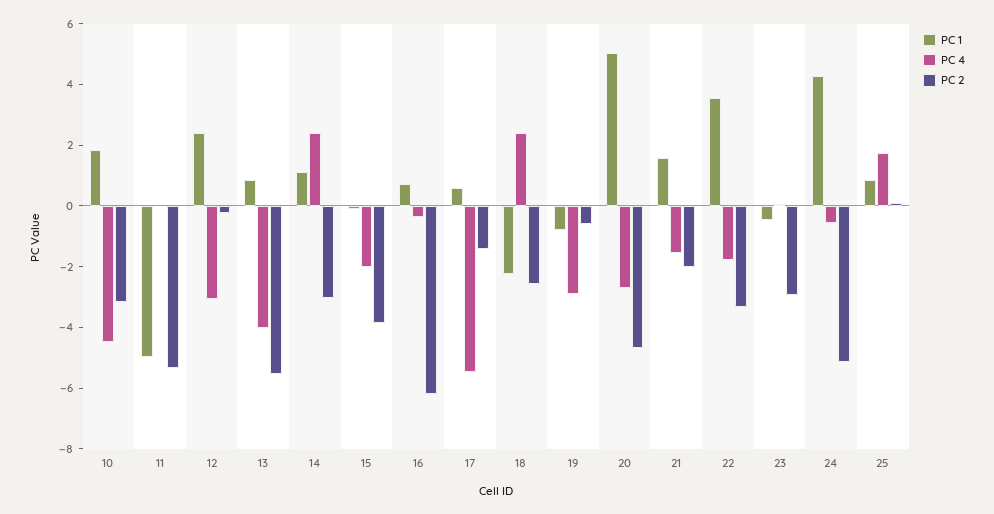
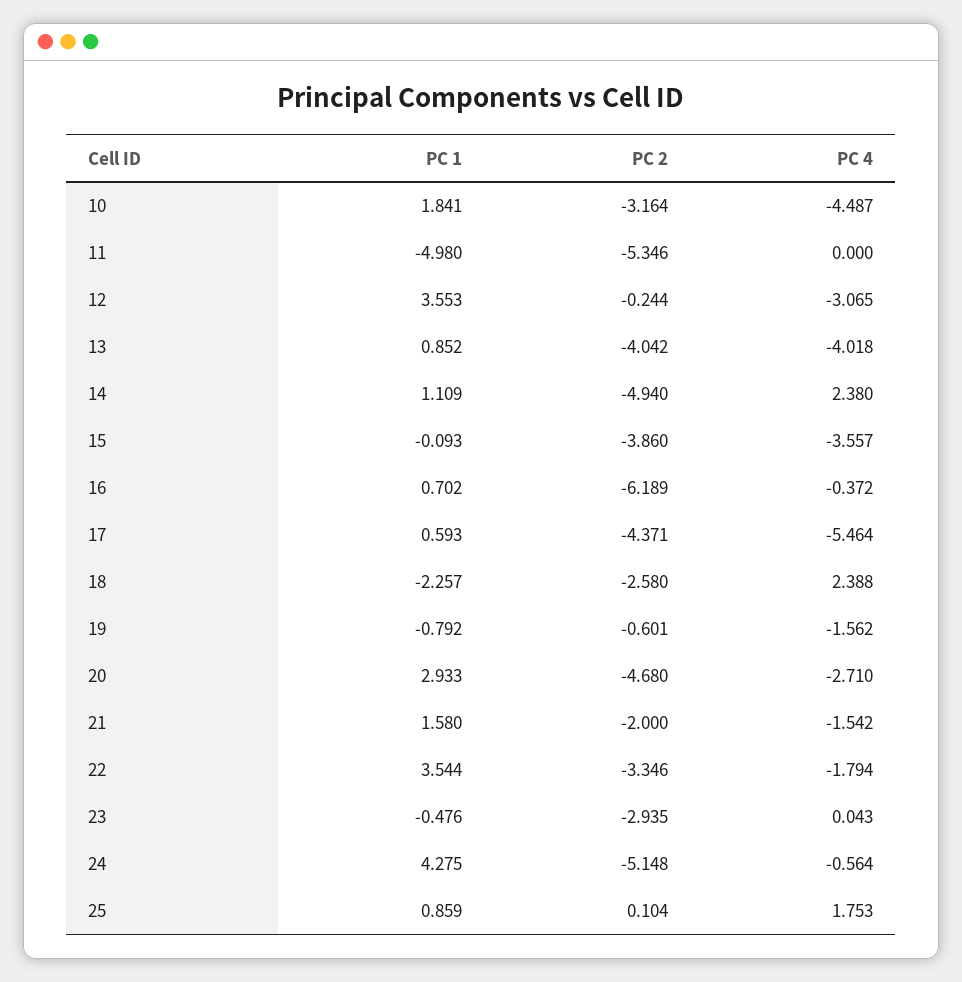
PC 1, 12: 2.5 -> 3.553
PC 2, 13: -5.5 -> -4.042
PC 2, 14: -3 -> -4.94
PC 4, 15: -2 -> -3.557
PC 2, 17: -1.5 -> -4.371
PC 4, 19: -3 -> -1.562
PC 1, 20: 5 -> 2.933

